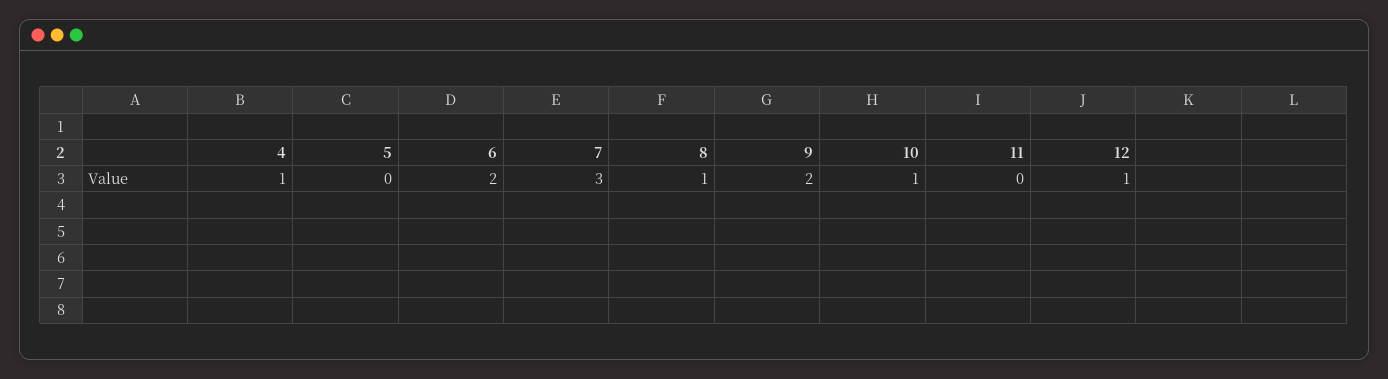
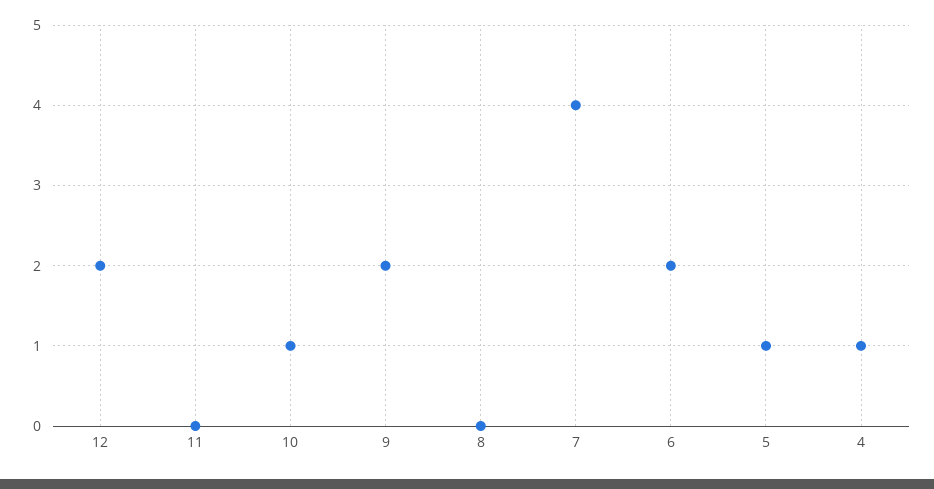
5: 0 -> 1
7: 3 -> 4
8: 1 -> 0
12: 1 -> 2

